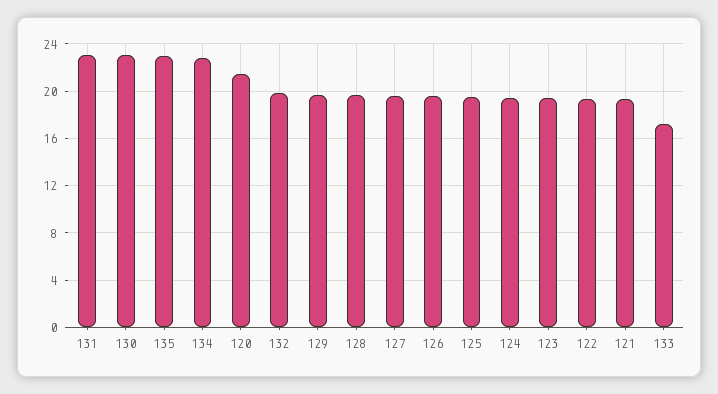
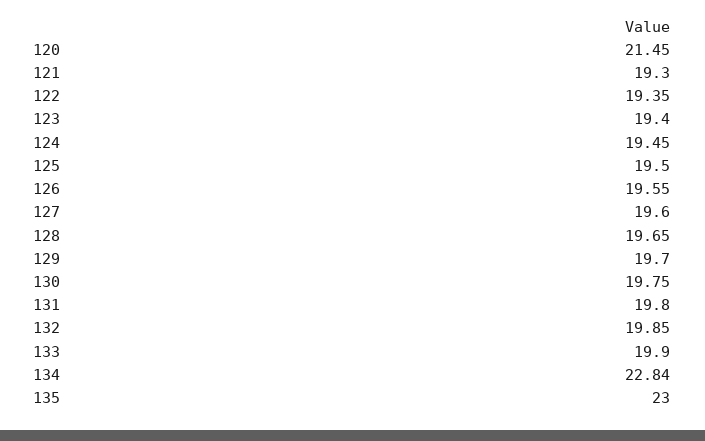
131: 23 -> 19.8
130: 23 -> 19.75
133: 17 -> 19.9

